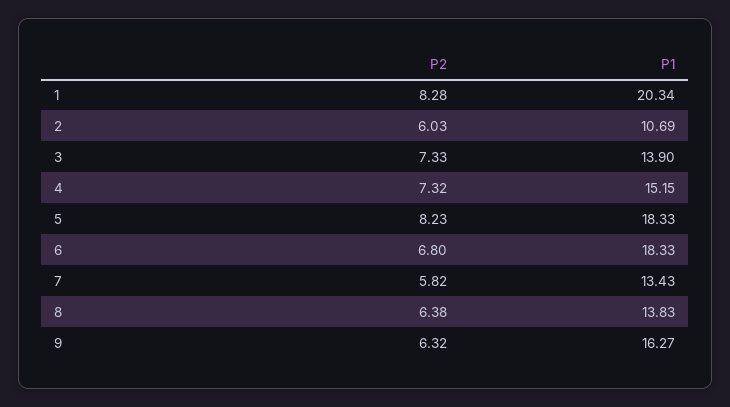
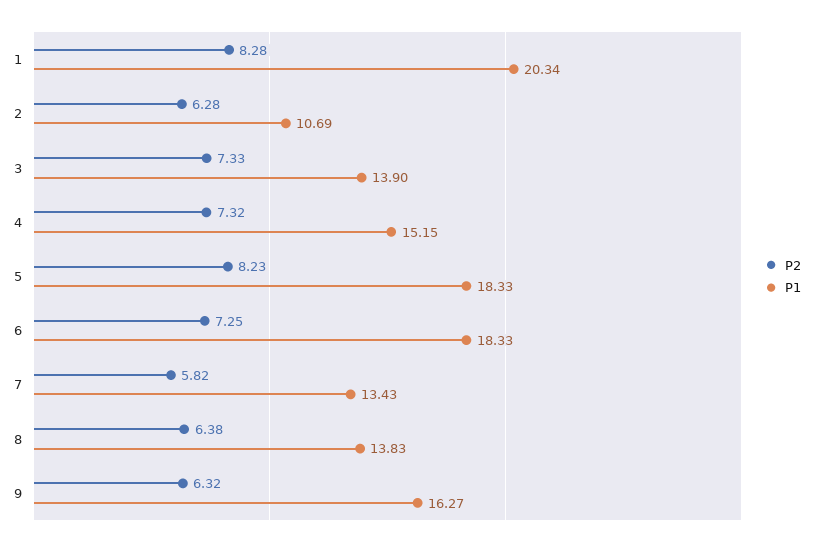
P2, 2: 6.03 -> 6.28
P2, 6: 6.8 -> 7.25

